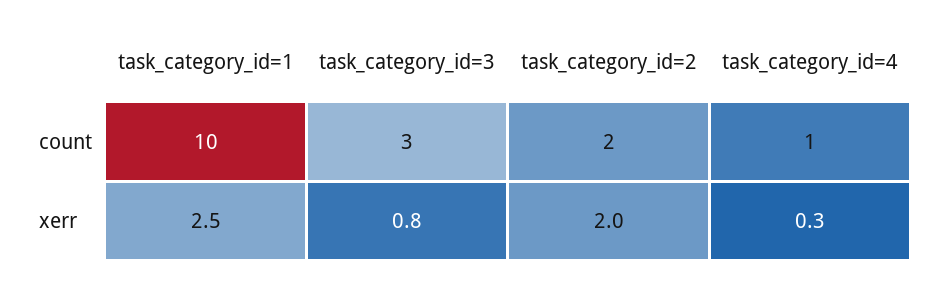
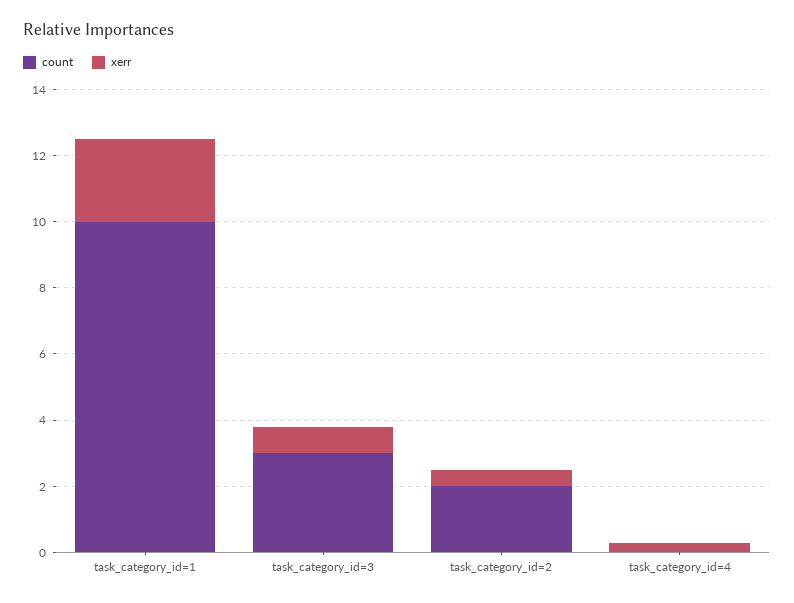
count, task_category_id=4: 1 -> 0
xerr, task_category_id=2: 2 -> 0.5

